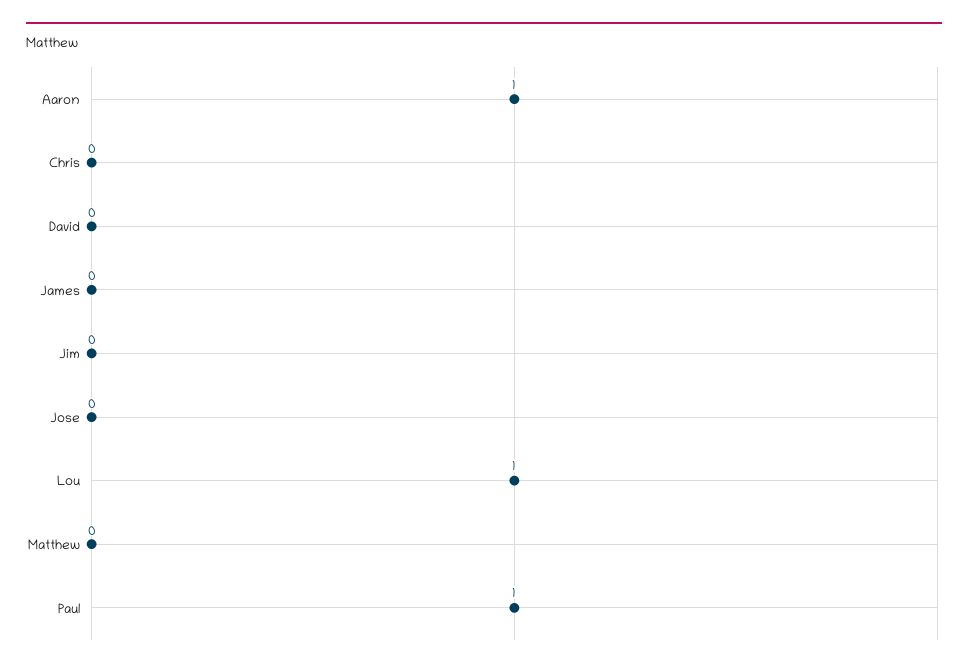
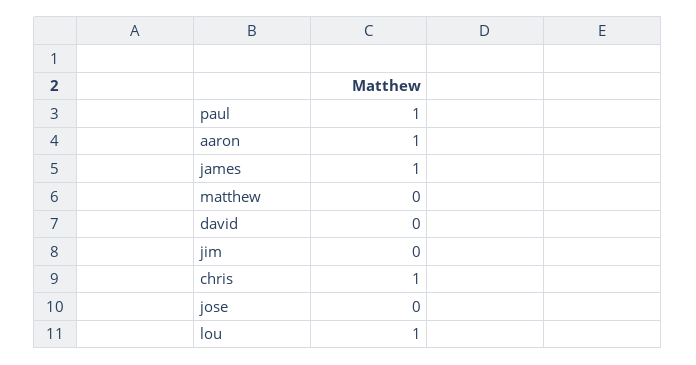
Chris: 0 -> 1
James: 0 -> 1

